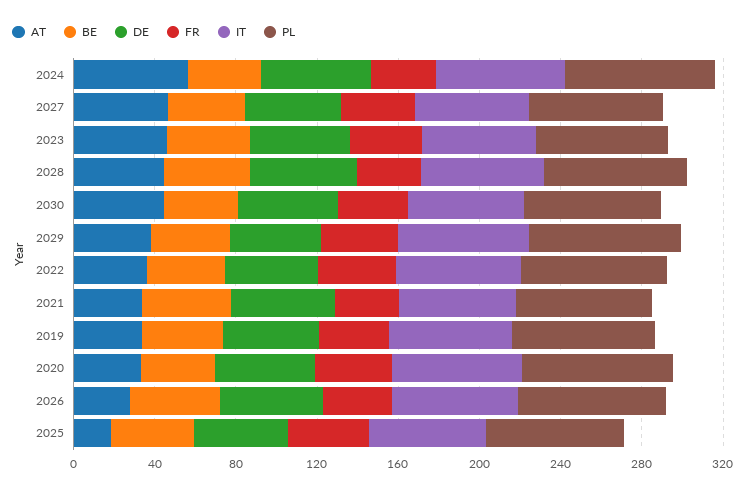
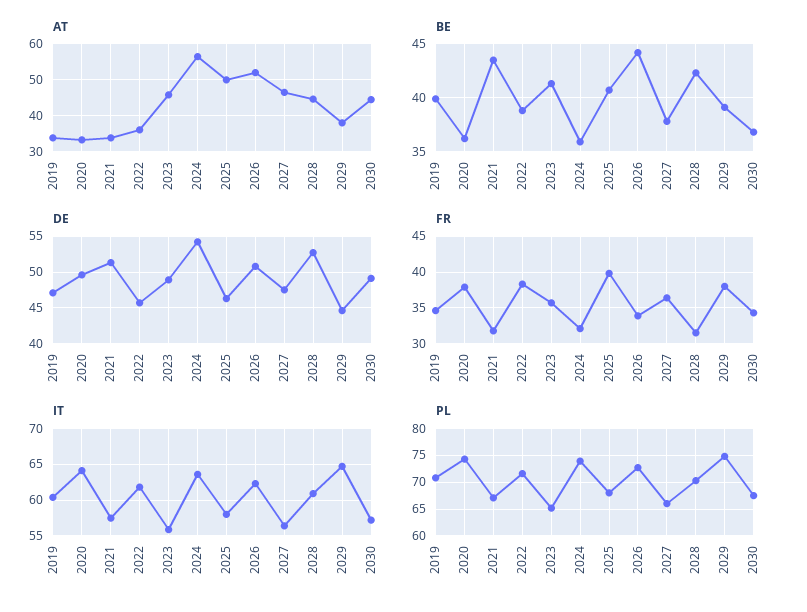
AT, 2026: 30 -> 52
AT, 2025: 20 -> 50

